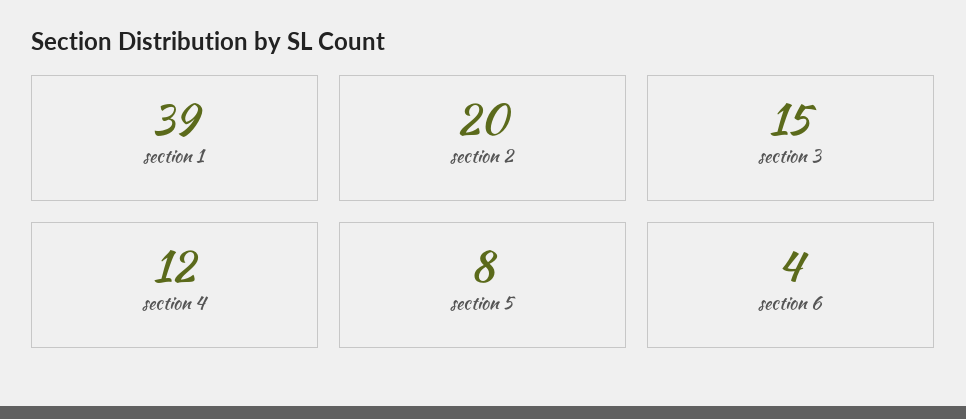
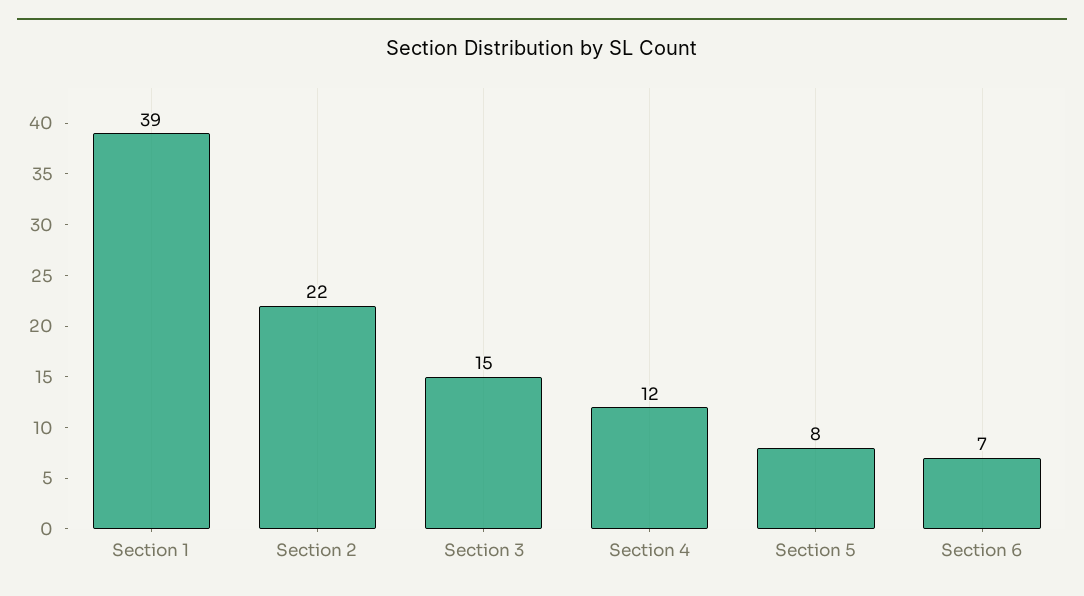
section 2: 20 -> 22
section 6: 4 -> 7

